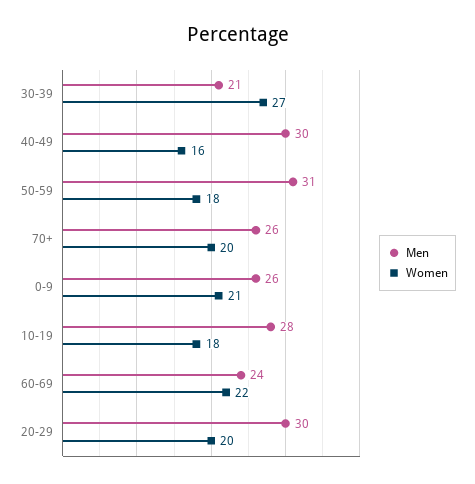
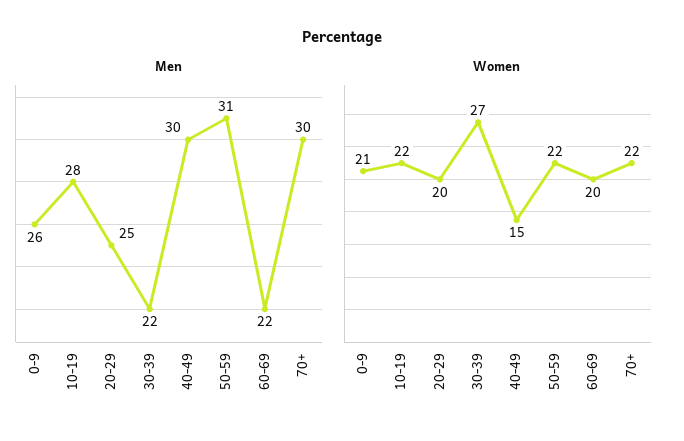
Men, 30-39: 21 -> 22
Women, 40-49: 16 -> 15
Women, 50-59: 18 -> 22
Men, 70+: 26 -> 30
Women, 70+: 20 -> 22
Women, 10-19: 18 -> 22
Men, 60-69: 24 -> 22
Women, 60-69: 22 -> 20
Men, 20-29: 30 -> 25

